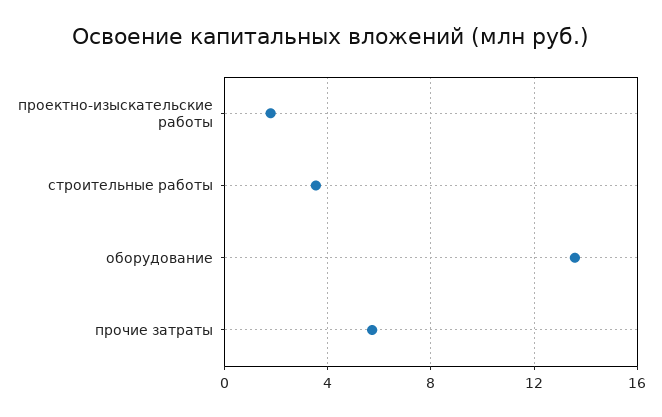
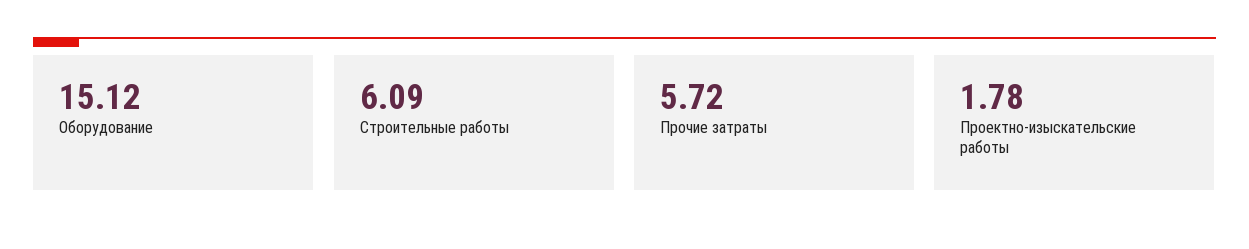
строительные работы: 3.5 -> 6.09
оборудование: 13.5 -> 15.12

